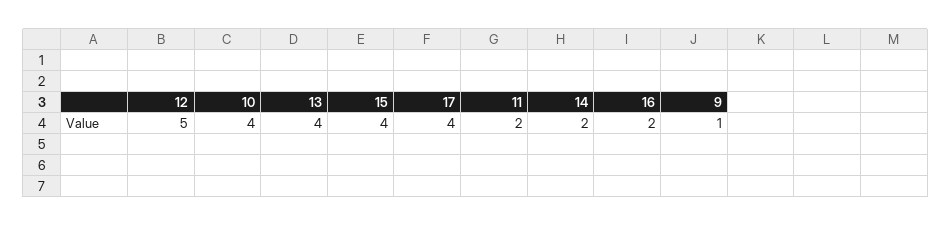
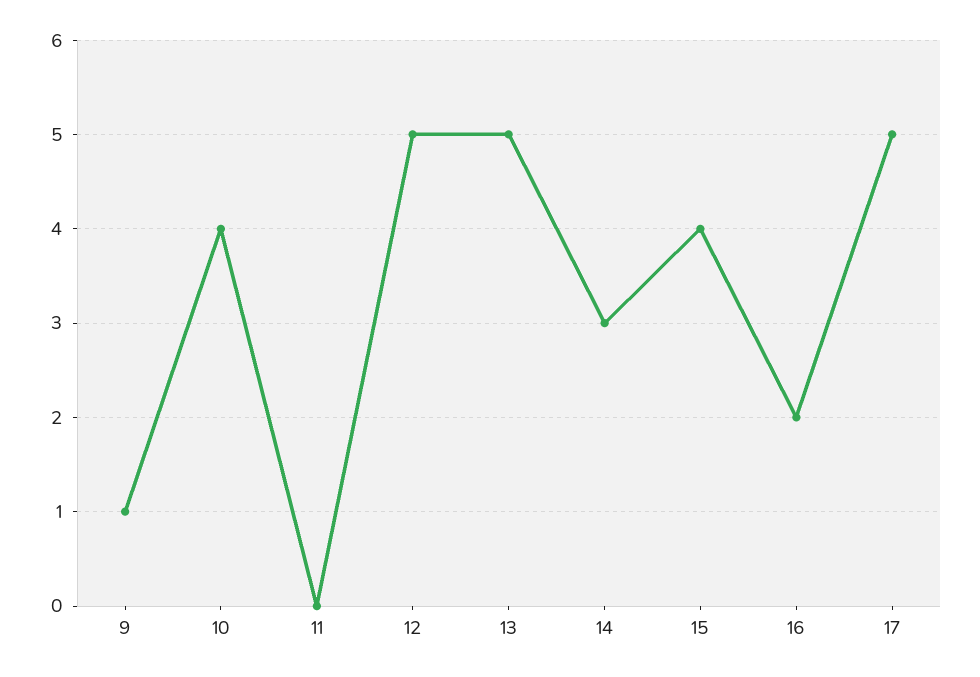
13: 4 -> 5
17: 4 -> 5
11: 2 -> 0
14: 2 -> 3

